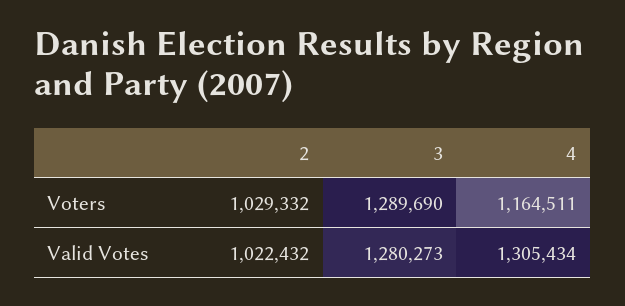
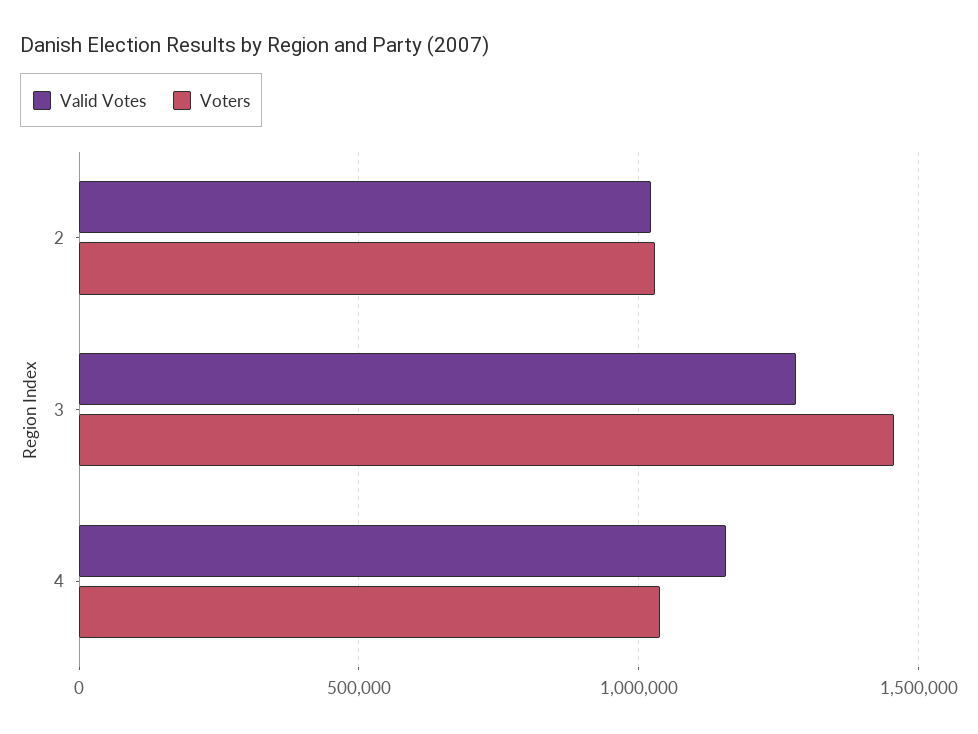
Voters, 3: 1289690 -> 1450000
Voters, 4: 1164511 -> 1050000
Valid Votes, 4: 1305434 -> 1150000

